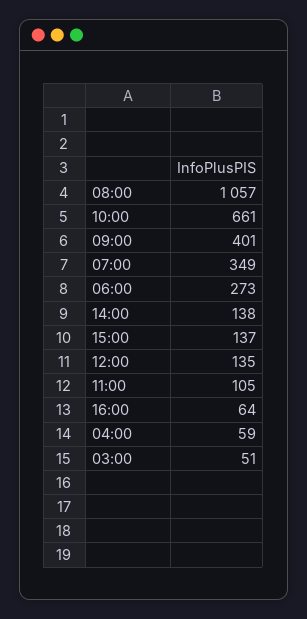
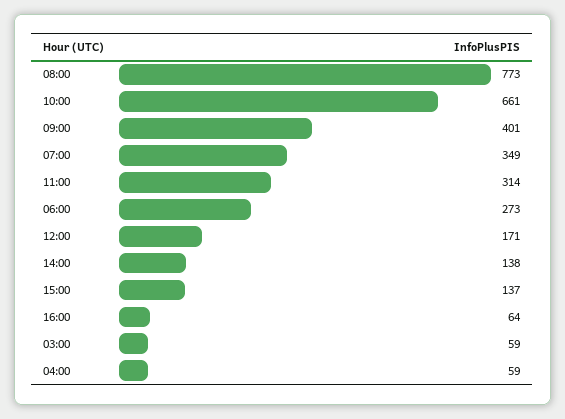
08:00: 1057 -> 773
12:00: 135 -> 171
11:00: 105 -> 314
03:00: 51 -> 59

